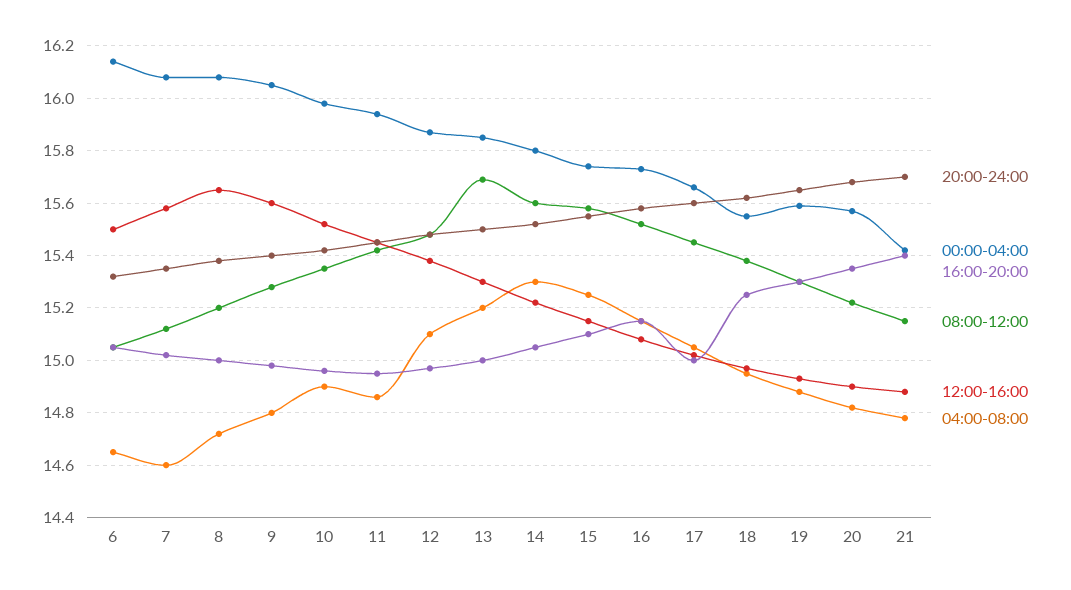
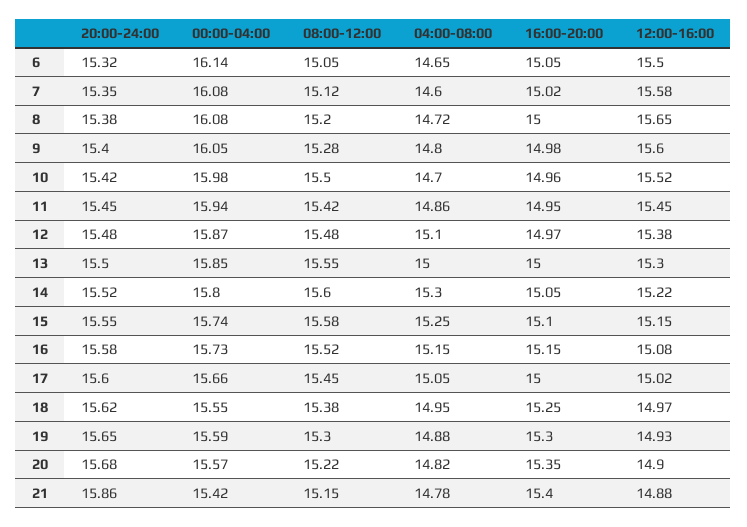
08:00-12:00, 10: 15.35 -> 15.5
04:00-08:00, 10: 14.9 -> 14.7
08:00-12:00, 13: 15.7 -> 15.55
04:00-08:00, 13: 15.2 -> 15
20:00-24:00, 21: 15.7 -> 15.86

